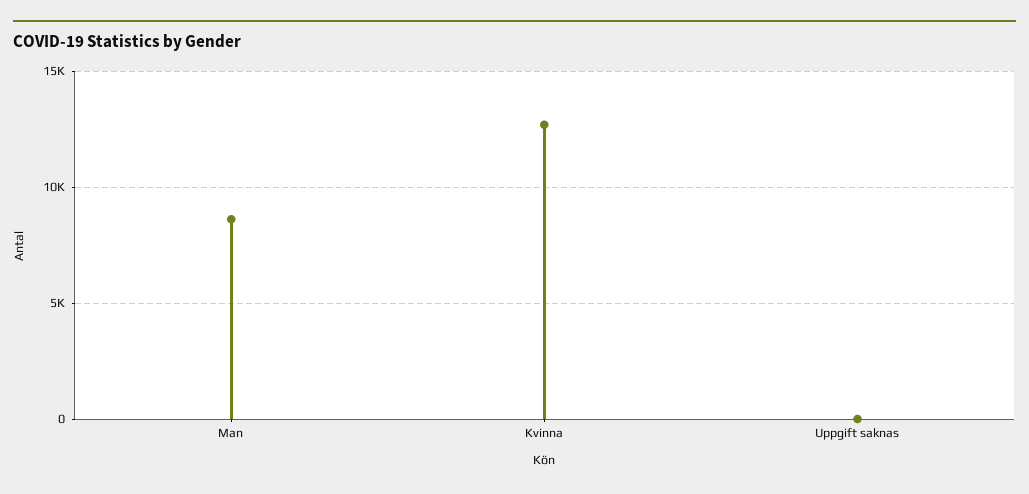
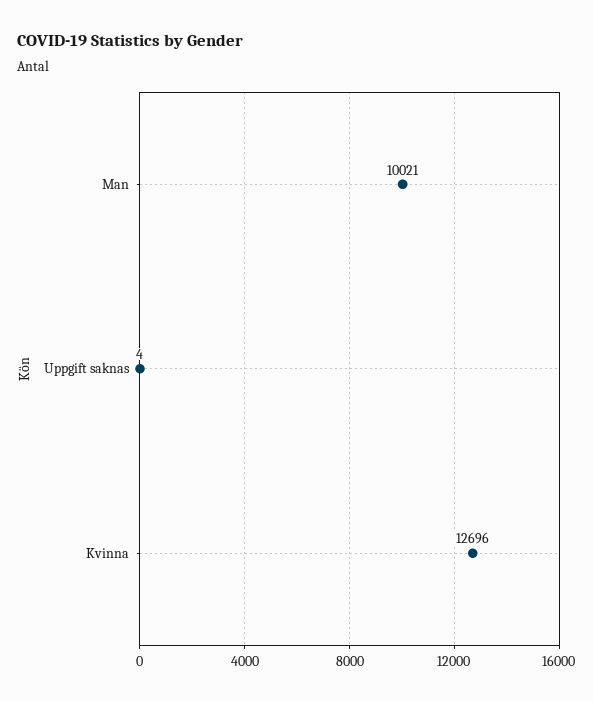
Man: 8500 -> 10021

